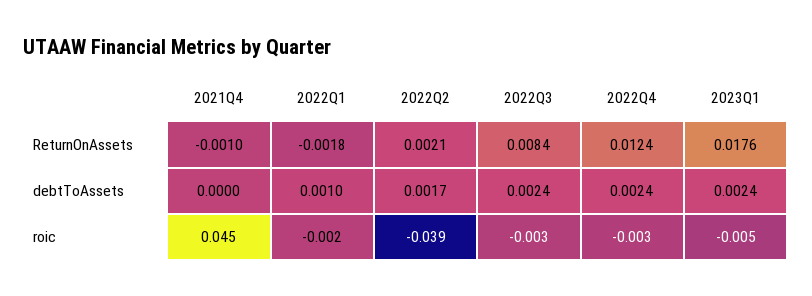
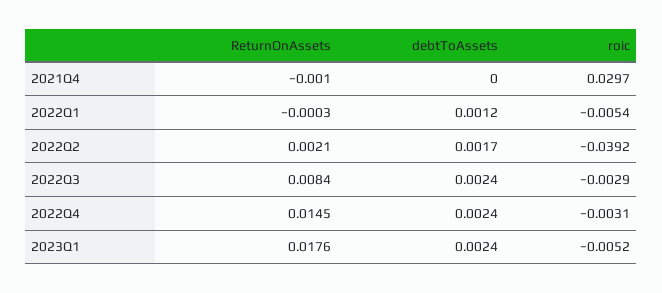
2022Q1, ReturnOnAssets: -0.0018 -> -0.0003
2022Q4, ReturnOnAssets: 0.0124 -> 0.0145
2022Q1, debtToAssets: 0.001 -> 0.0012
2021Q4, roic: 0.045 -> 0.0297
2022Q1, roic: -0.002 -> -0.0054

